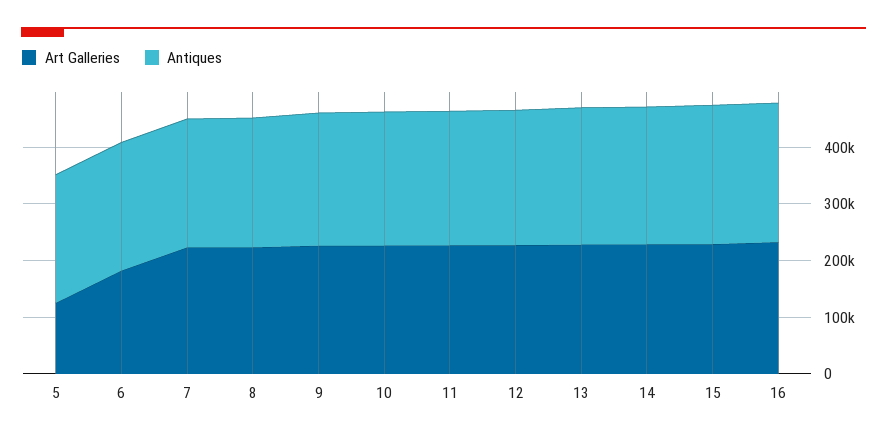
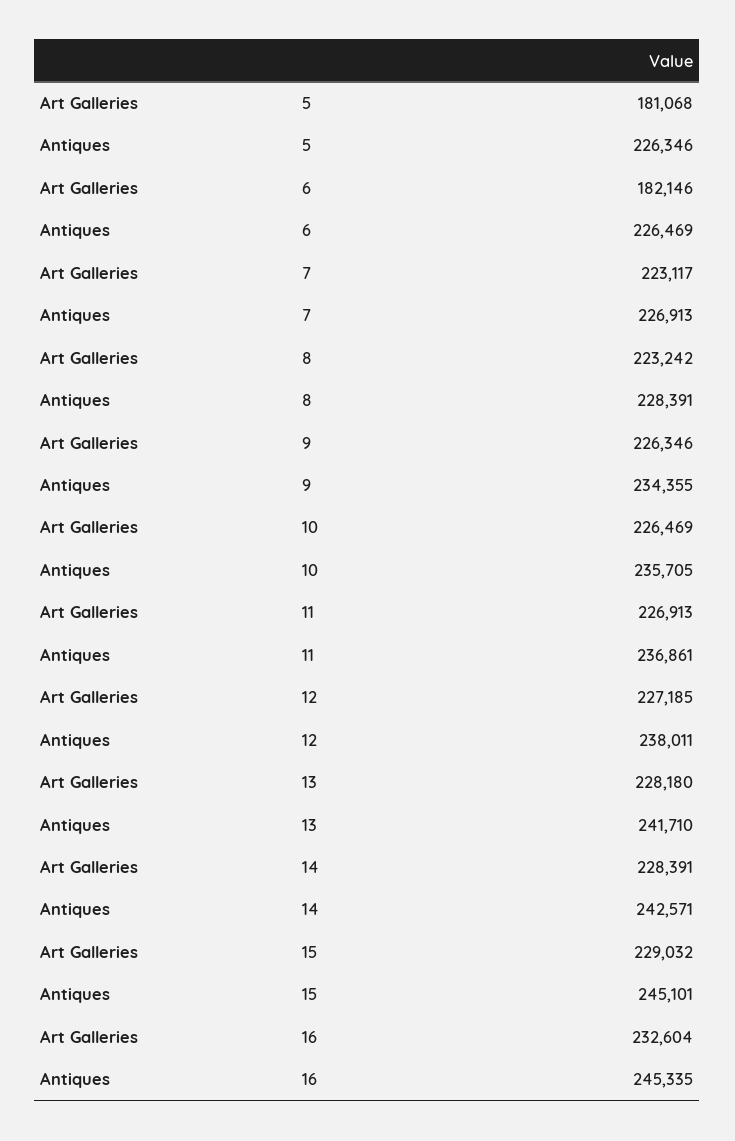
Art Galleries, 5: 120000 -> 181068

